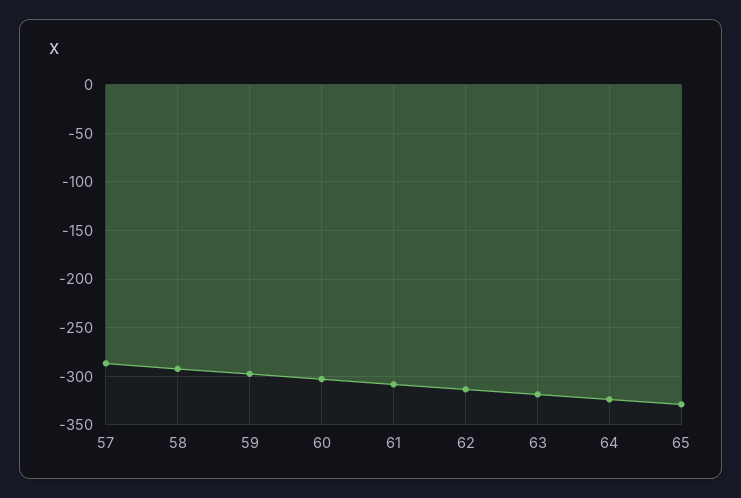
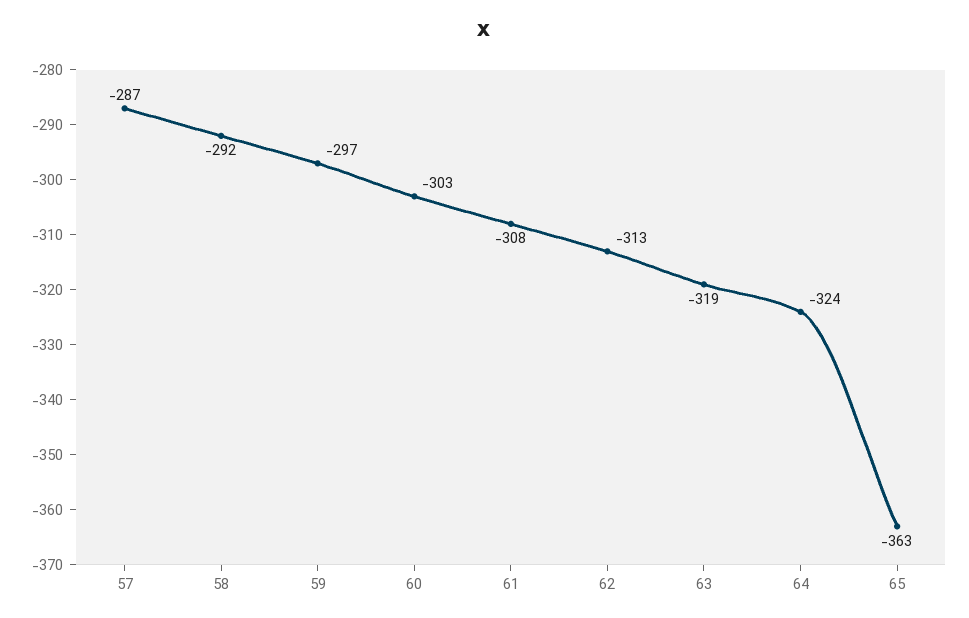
65: -330 -> -363

